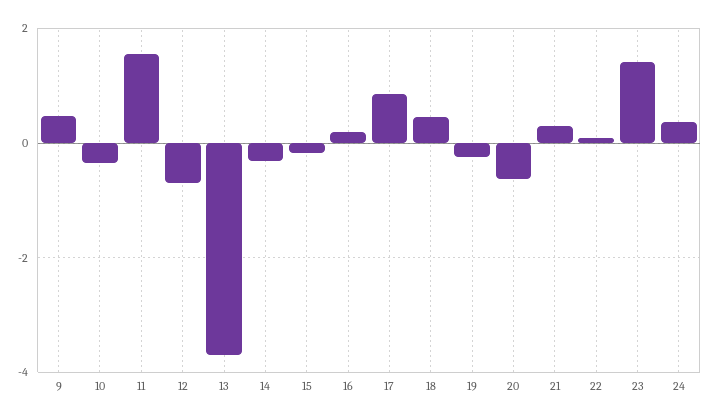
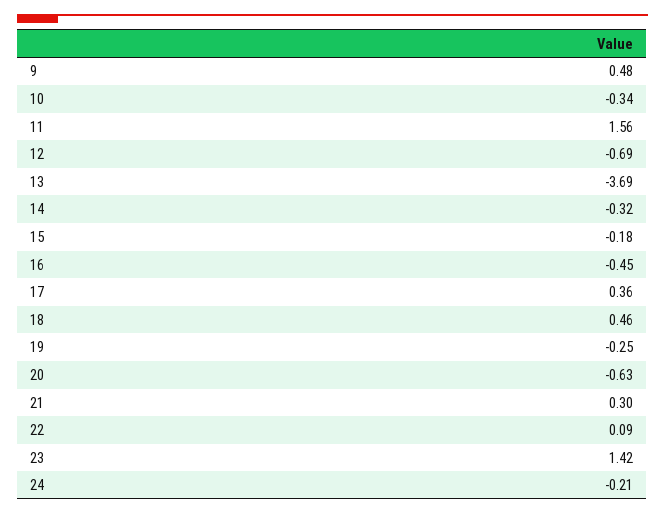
16: 0.2 -> -0.45
17: 0.8 -> 0.36
24: 0.4 -> -0.21

